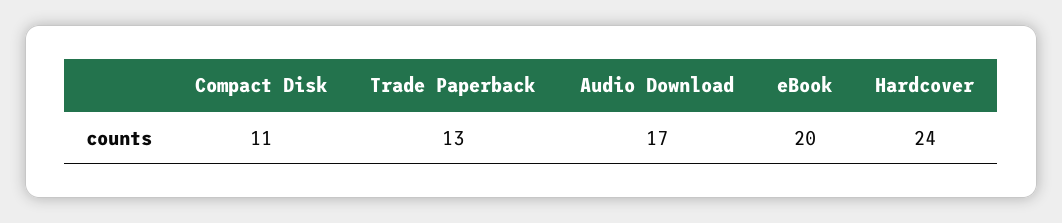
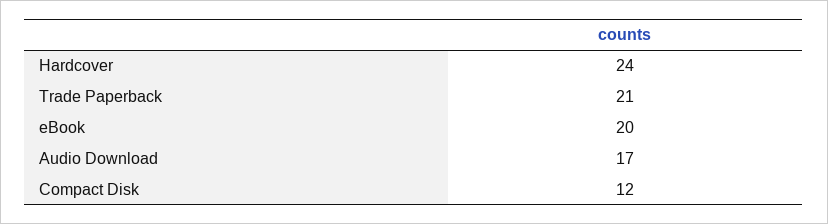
Compact Disk: 11 -> 12
Trade Paperback: 13 -> 21

